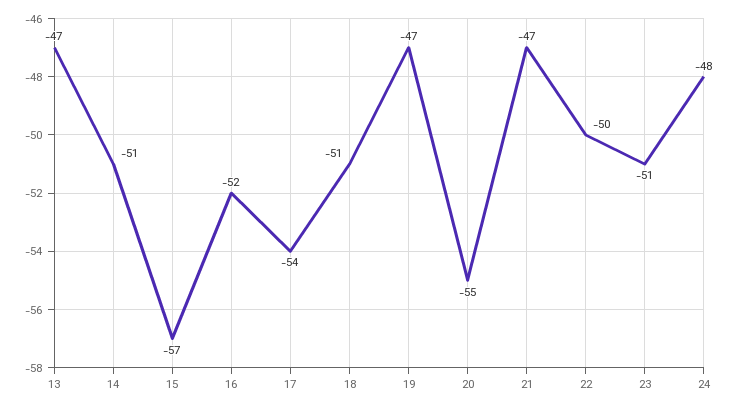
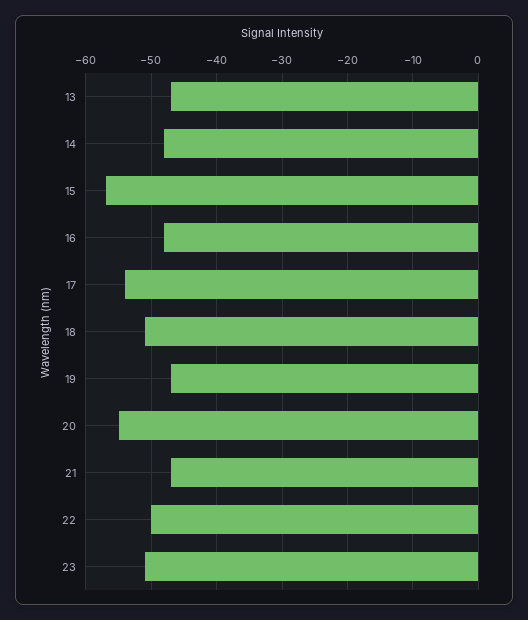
14: -51 -> -48
16: -52 -> -48
24: -48 -> none

